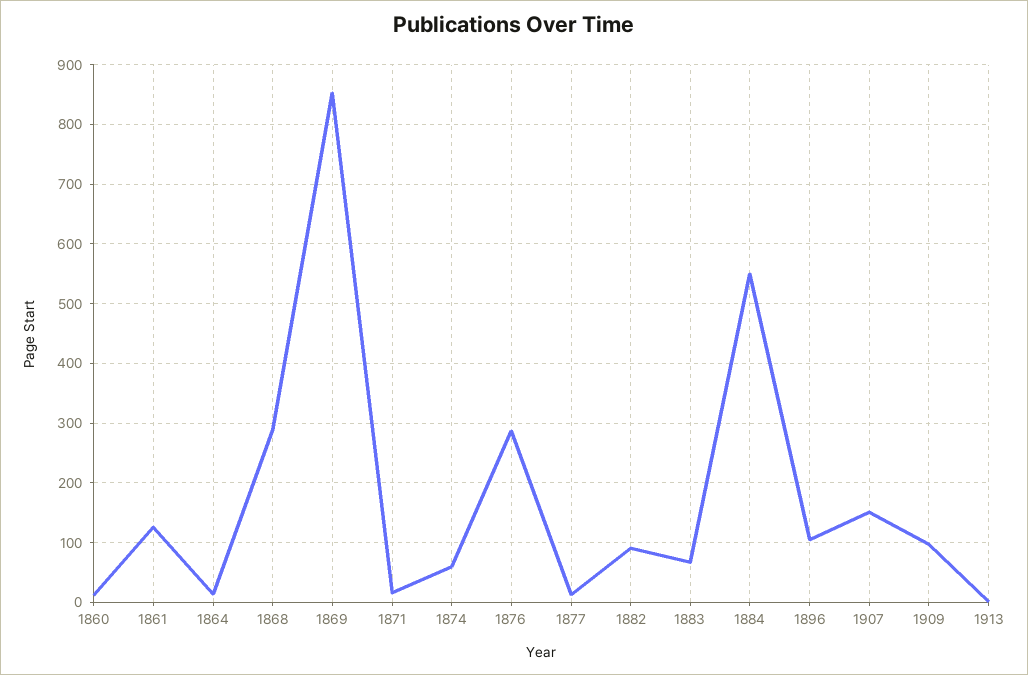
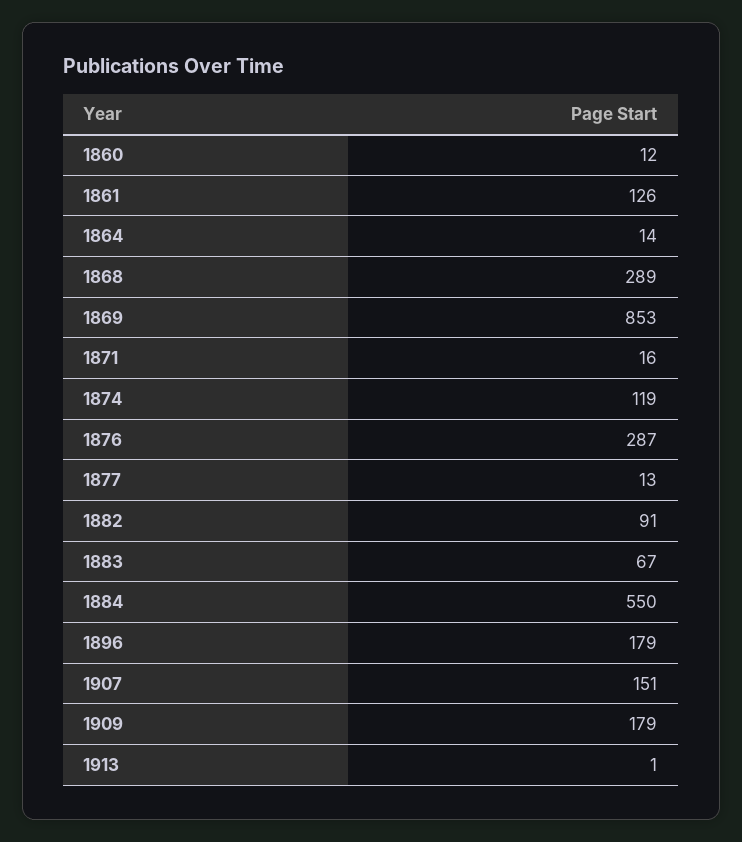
1874: 60 -> 119
1896: 100 -> 179
1909: 100 -> 179

